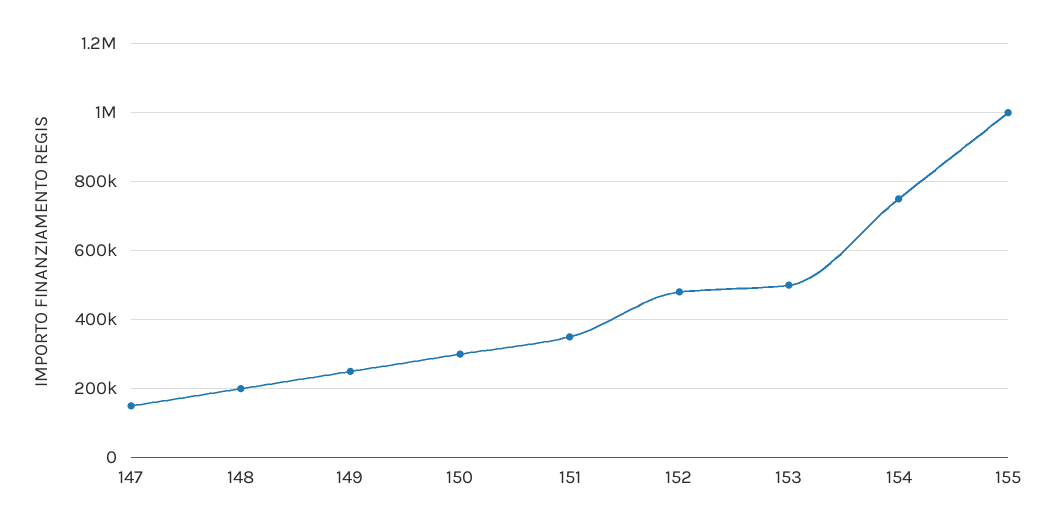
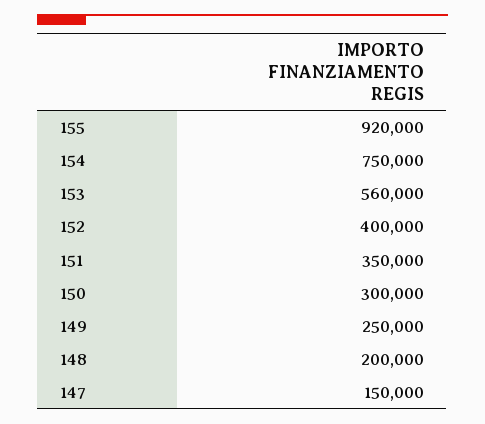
152: 480000 -> 400000
153: 500000 -> 560000
155: 1000000 -> 920000

